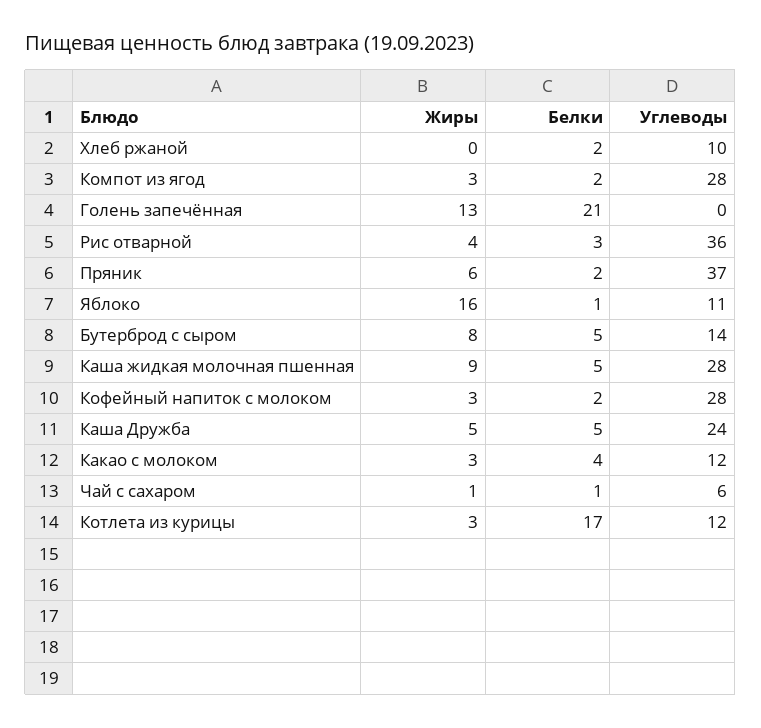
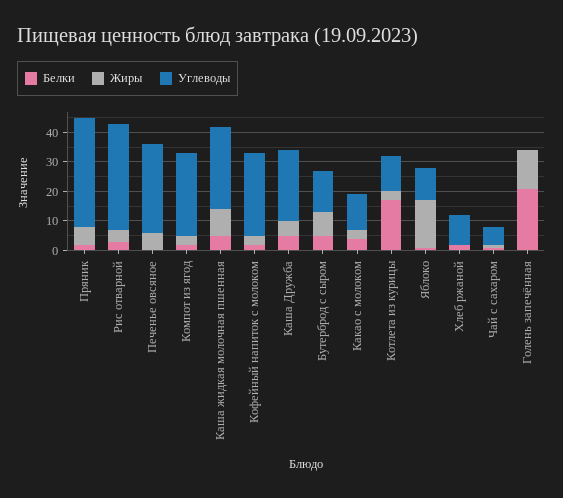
Белки, Печенье овсяное: none -> 0
Жиры, Печенье овсяное: none -> 5
Углеводы, Печенье овсяное: none -> 30

